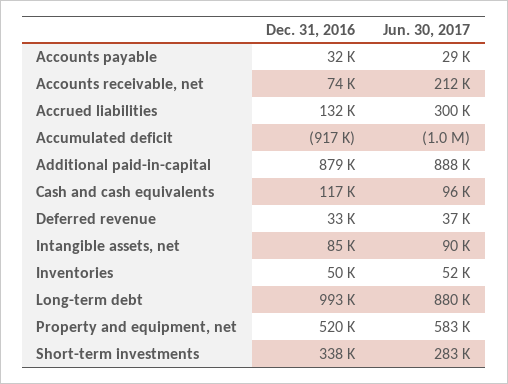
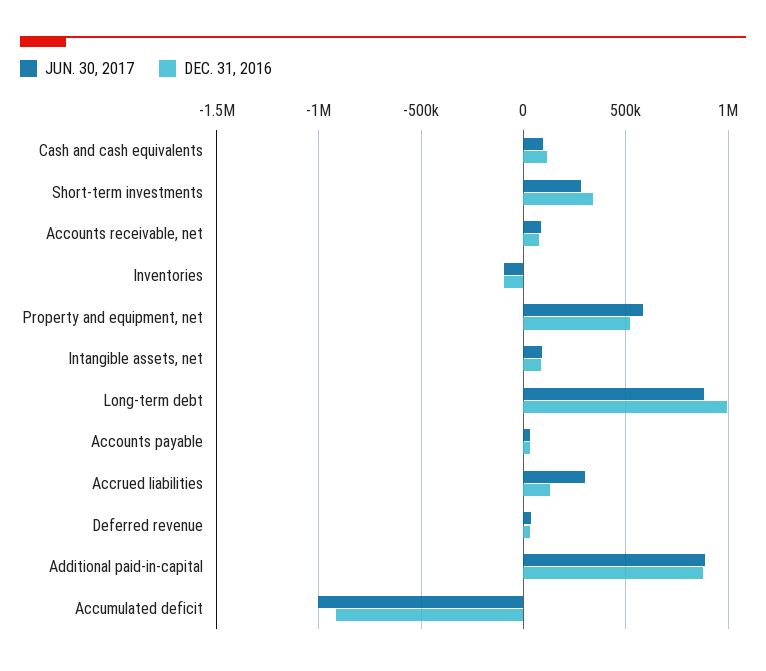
Jun. 30, 2017, Accounts receivable, net: 212000 -> 100000
Dec. 31, 2016, Inventories: 50000 -> -100000
Jun. 30, 2017, Inventories: 52000 -> -100000

